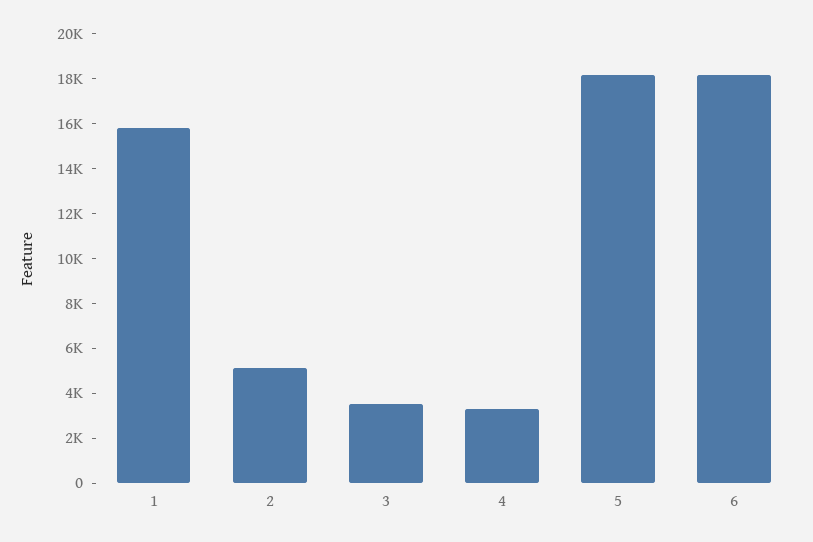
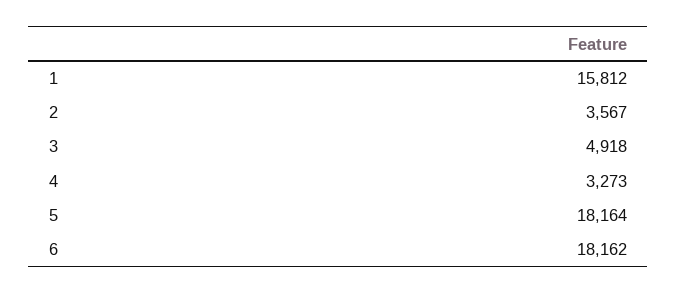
2: 5000 -> 3567
3: 3500 -> 4918

